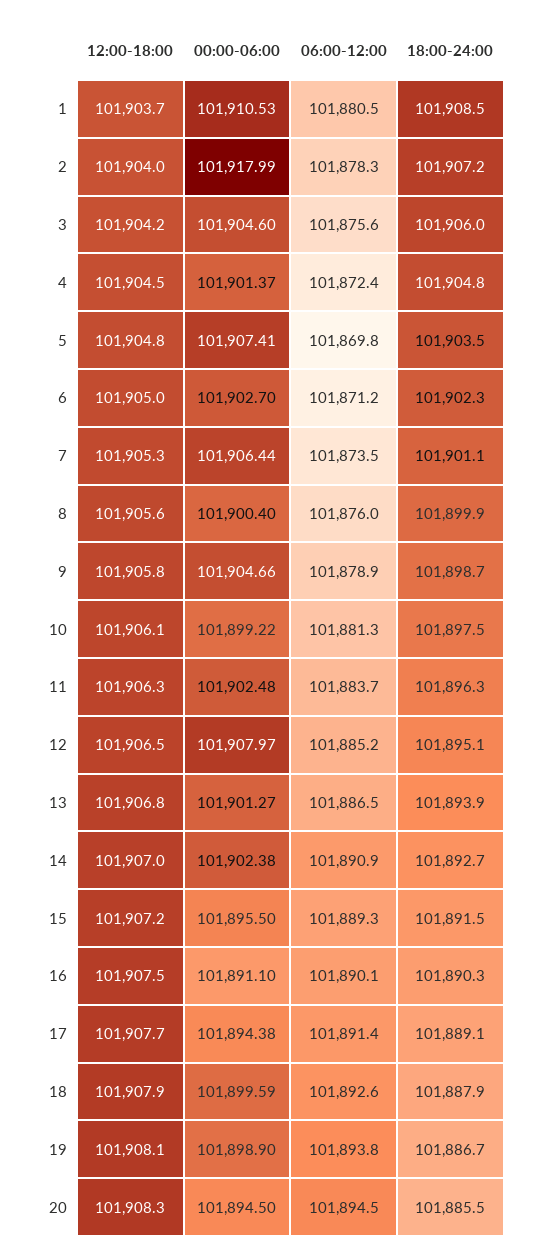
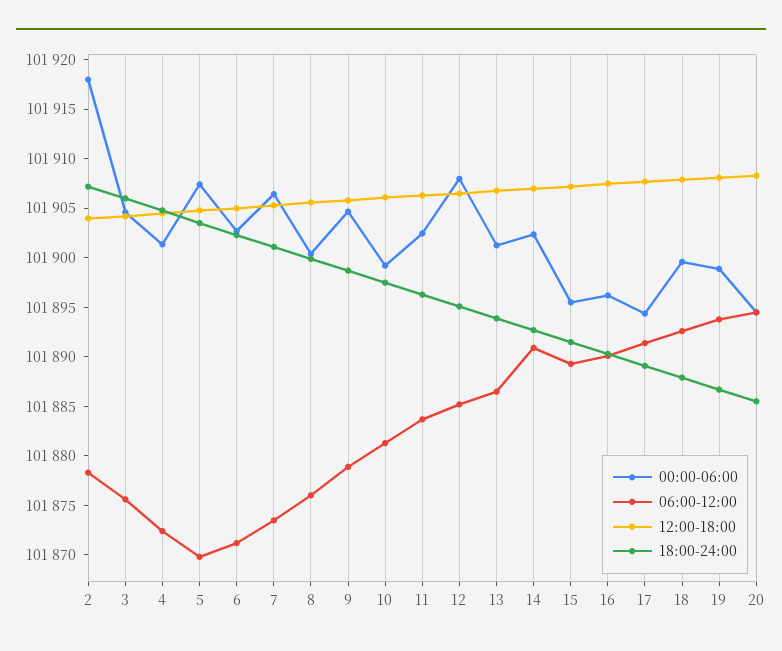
12:00-18:00, 1: 101903.7 -> none
00:00-06:00, 1: 101910.53 -> none
06:00-12:00, 1: 101880.5 -> none
18:00-24:00, 1: 101908.5 -> none
00:00-06:00, 16: 101891.1 -> 101896

